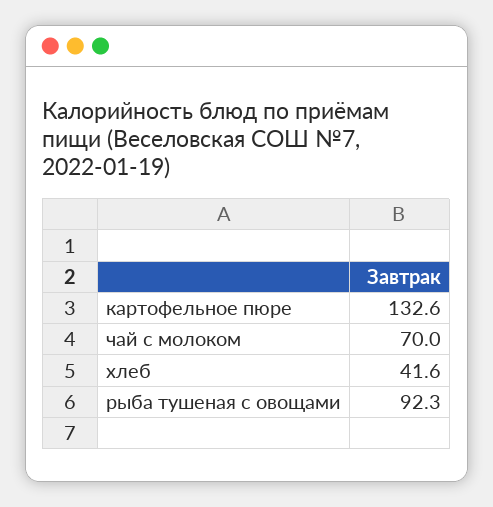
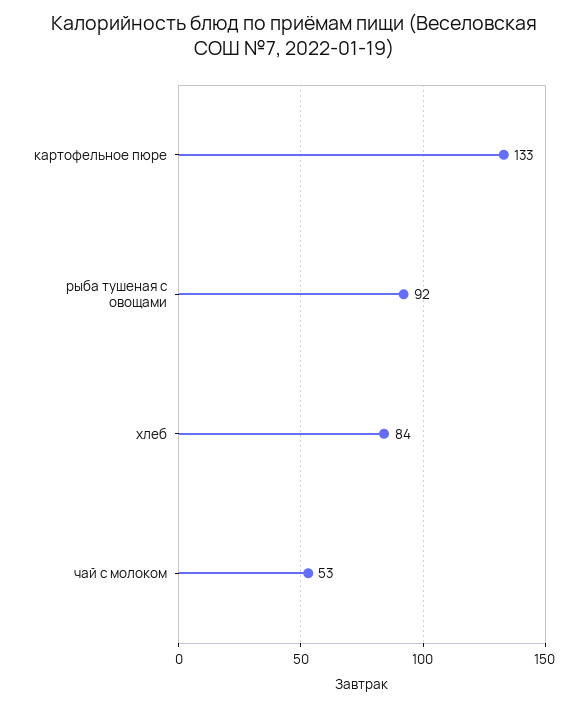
чай с молоком: 70 -> 53
хлеб: 41.6 -> 84

